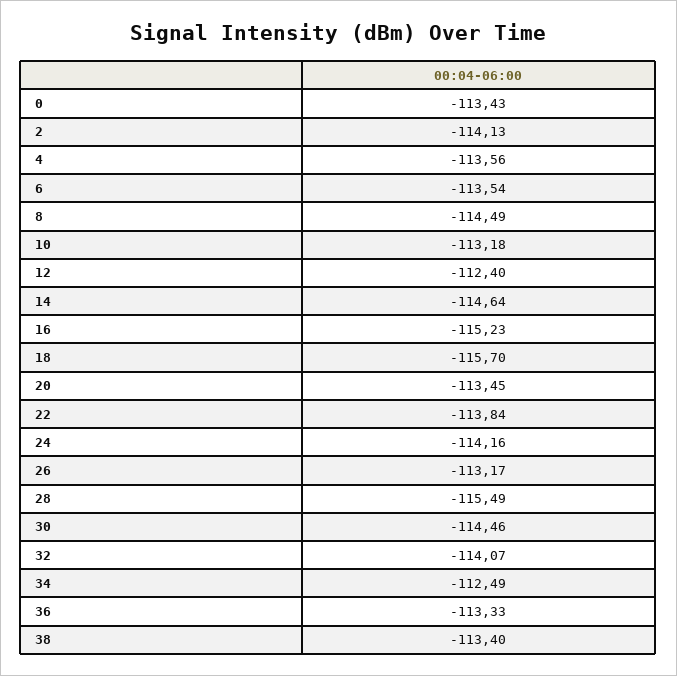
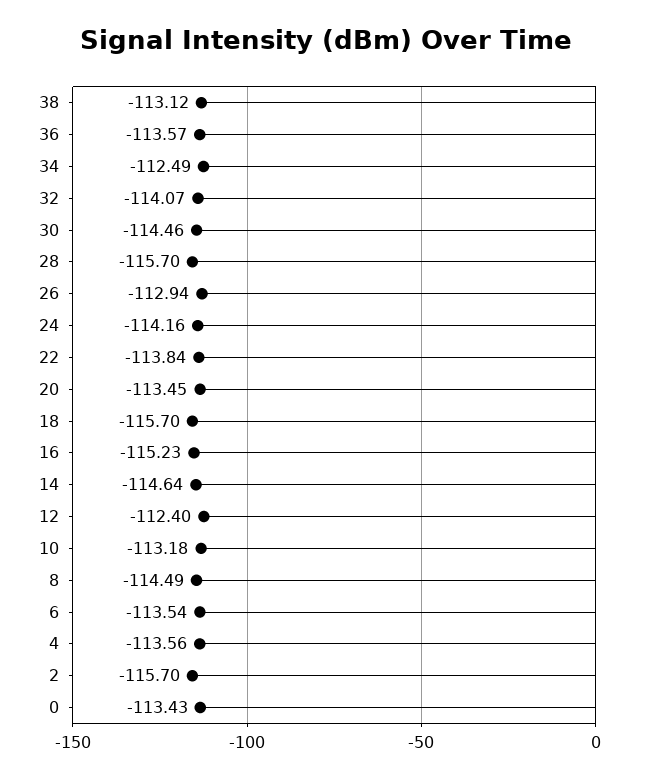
2: -114.13 -> -115.7
26: -113.17 -> -112.94
28: -115.49 -> -115.7
36: -113.33 -> -113.57
38: -113.4 -> -113.12

